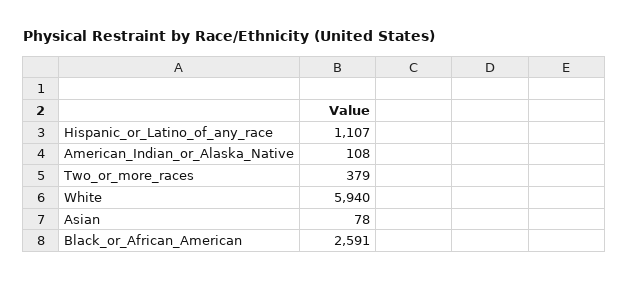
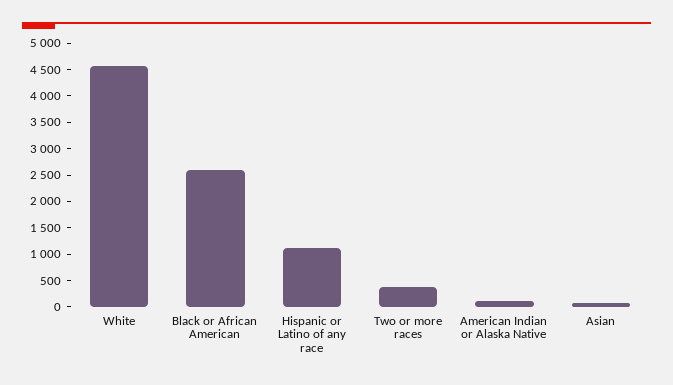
White: 5940 -> 4500

